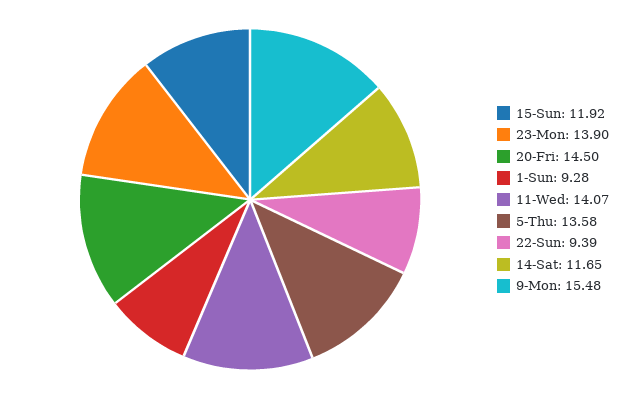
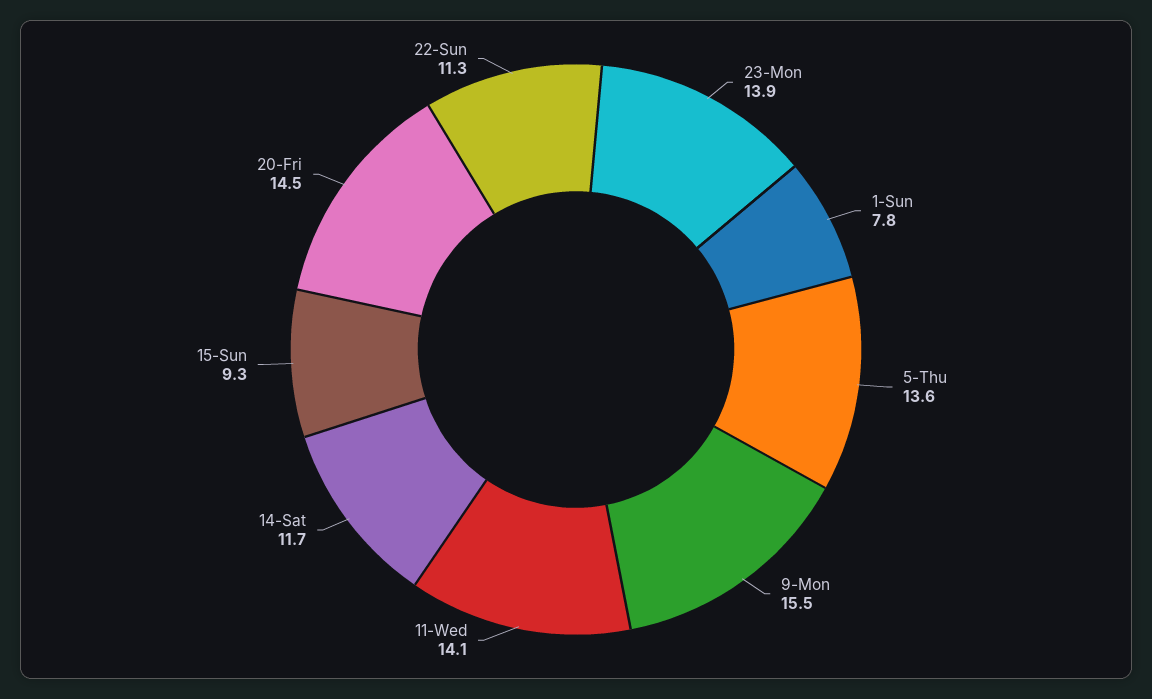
15-Sun: 11.92 -> 9.3
1-Sun: 9.28 -> 7.8
22-Sun: 9.39 -> 11.3

